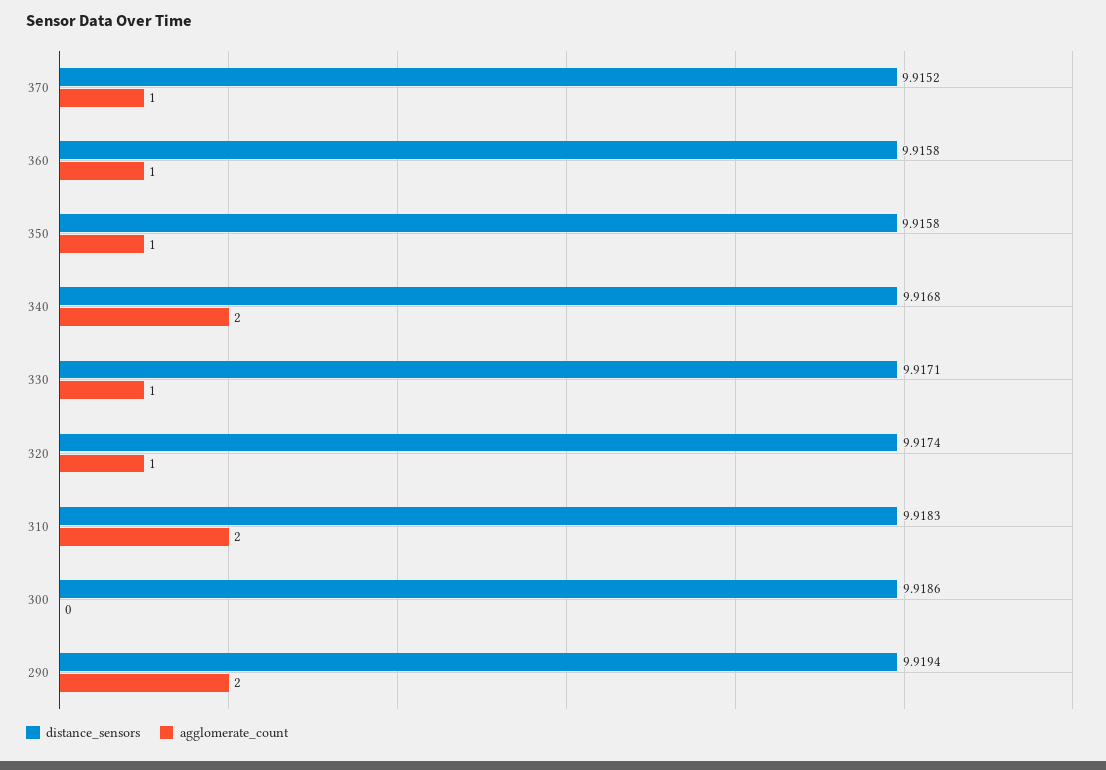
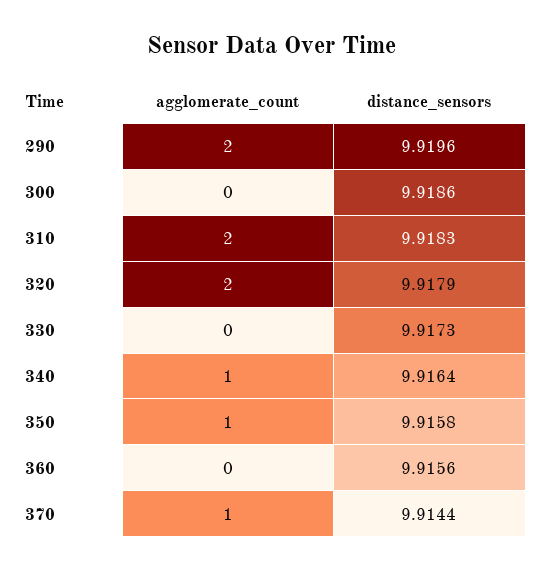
distance_sensors, 370: 9.9152 -> 9.9144
distance_sensors, 360: 9.9158 -> 9.9156
agglomerate_count, 360: 1 -> 0
distance_sensors, 340: 9.9168 -> 9.9164
agglomerate_count, 340: 2 -> 1
distance_sensors, 330: 9.9171 -> 9.9173
agglomerate_count, 330: 1 -> 0
distance_sensors, 320: 9.9174 -> 9.9179
agglomerate_count, 320: 1 -> 2
distance_sensors, 290: 9.9194 -> 9.9196

